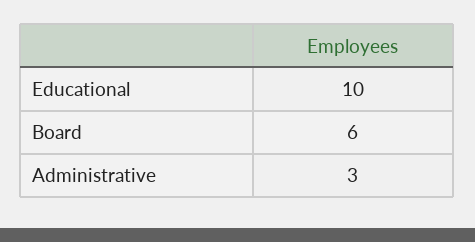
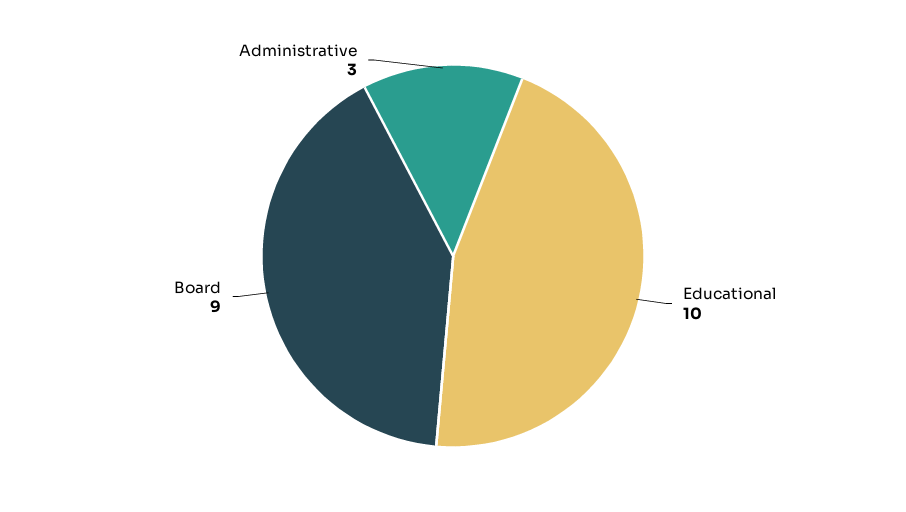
Board: 6 -> 9

